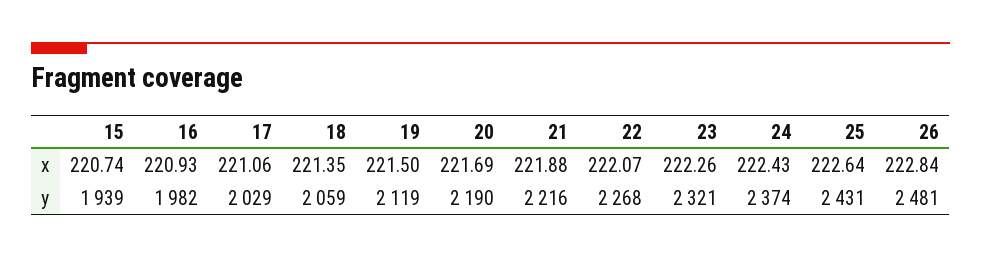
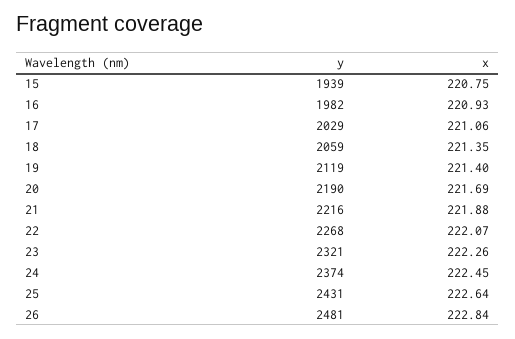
15, x: 220.74 -> 220.75
19, x: 221.5 -> 221.4
24, x: 222.43 -> 222.45

